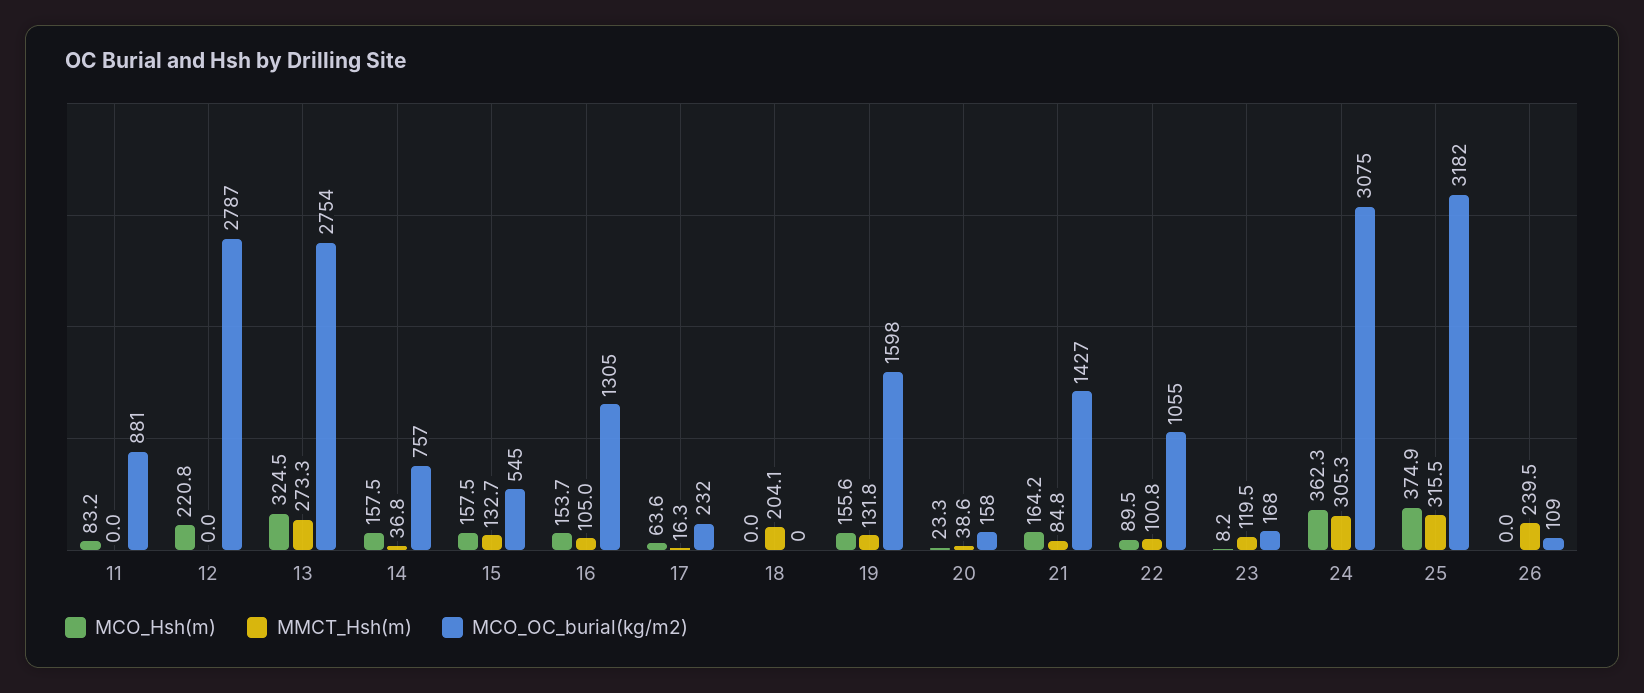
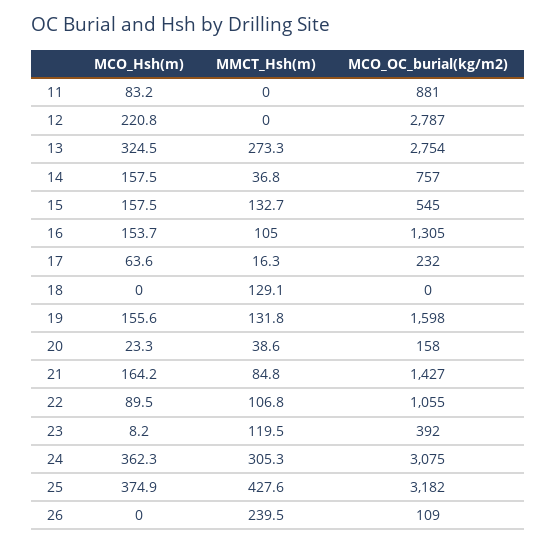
MMCT_Hsh(m), 18: 204.1 -> 129.1
MMCT_Hsh(m), 22: 100.8 -> 106.8
MCO_OC_burial(kg/m2), 23: 168 -> 392
MMCT_Hsh(m), 25: 315.5 -> 427.6

